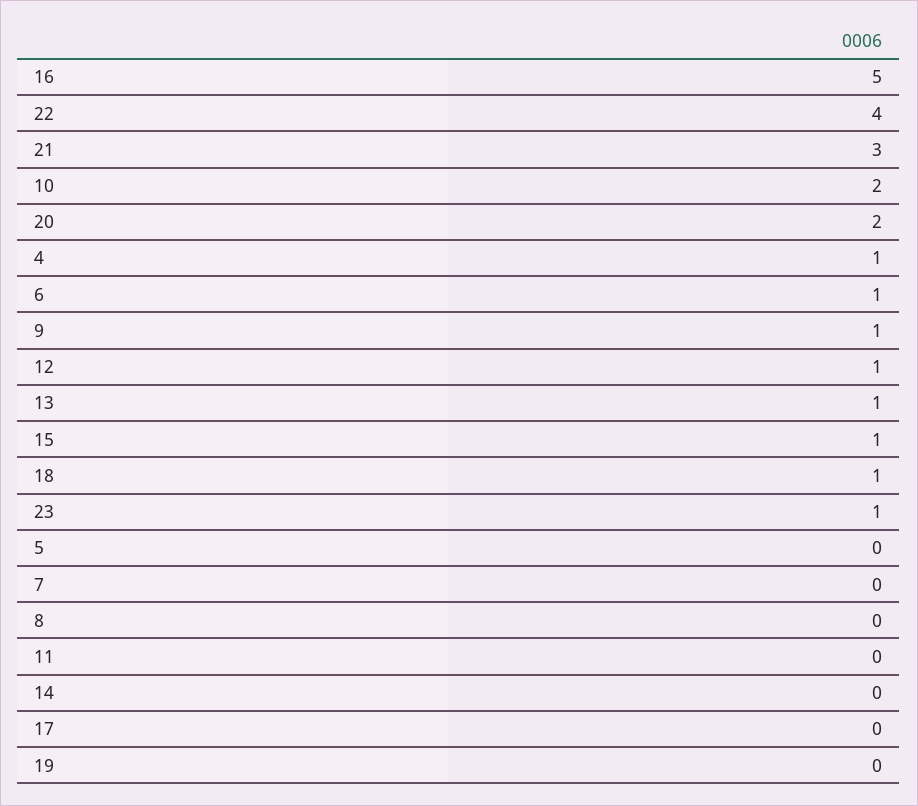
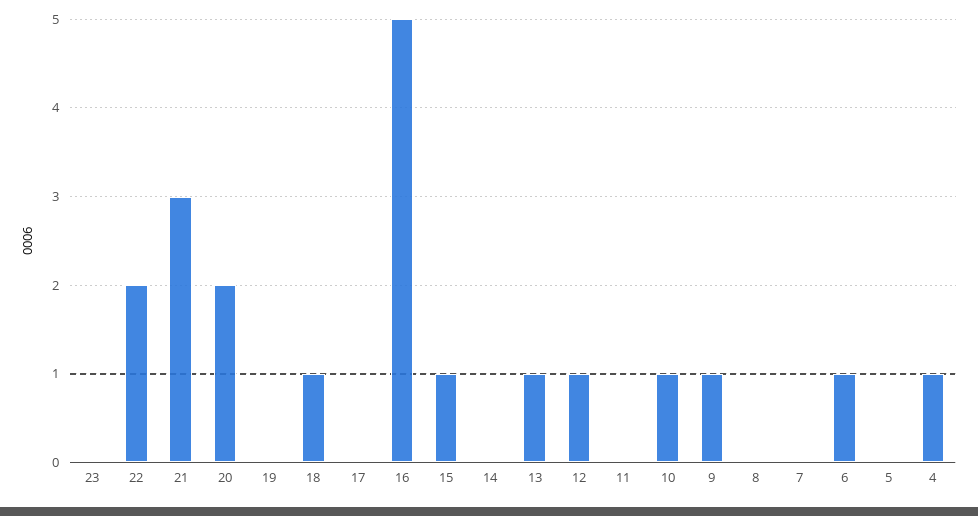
22: 4 -> 2
10: 2 -> 1
23: 1 -> 0

